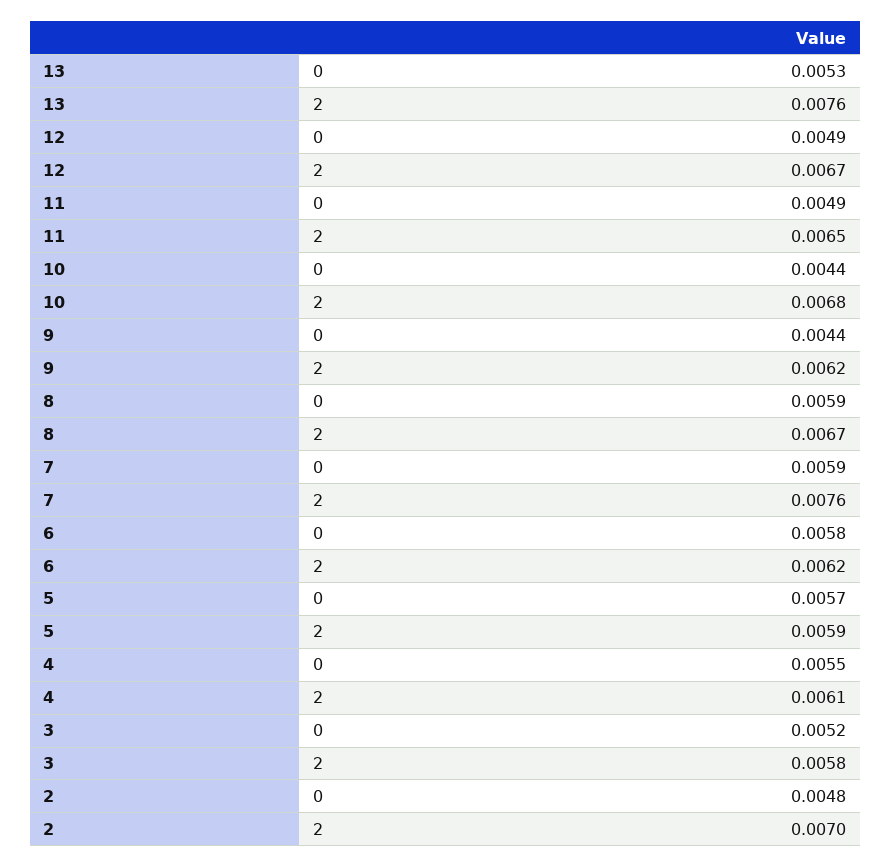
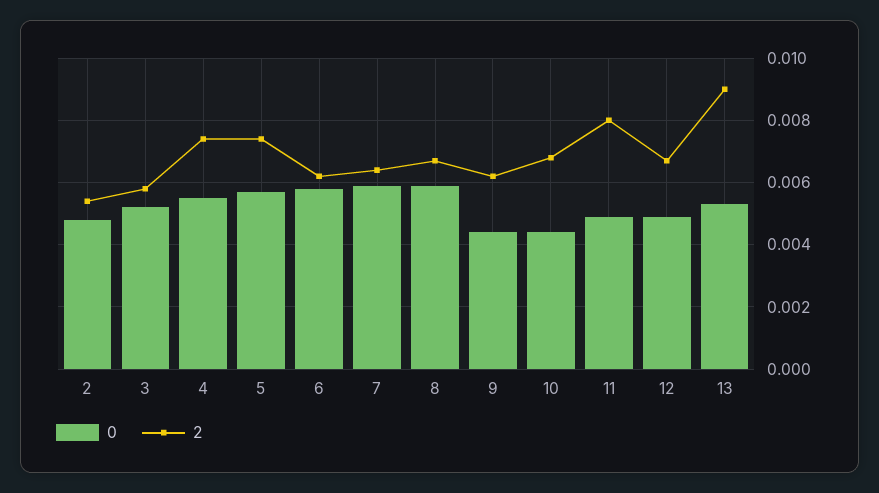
2, 13: 0.0076 -> 0.009
2, 11: 0.0065 -> 0.008
2, 7: 0.0076 -> 0.0065
2, 5: 0.0059 -> 0.0075
2, 4: 0.0061 -> 0.0075
2, 2: 0.007 -> 0.0055

